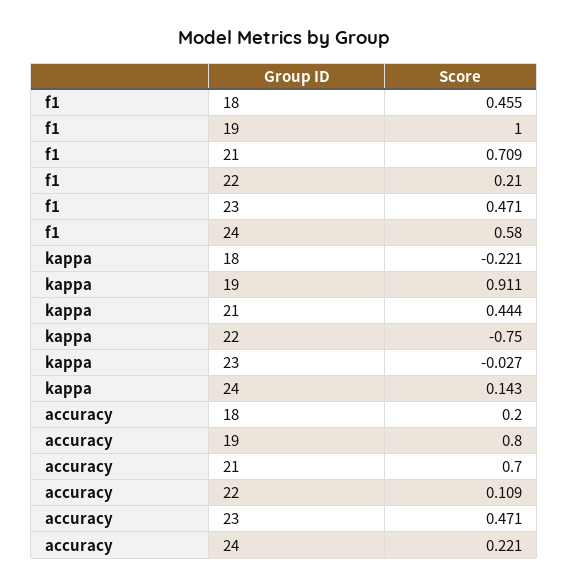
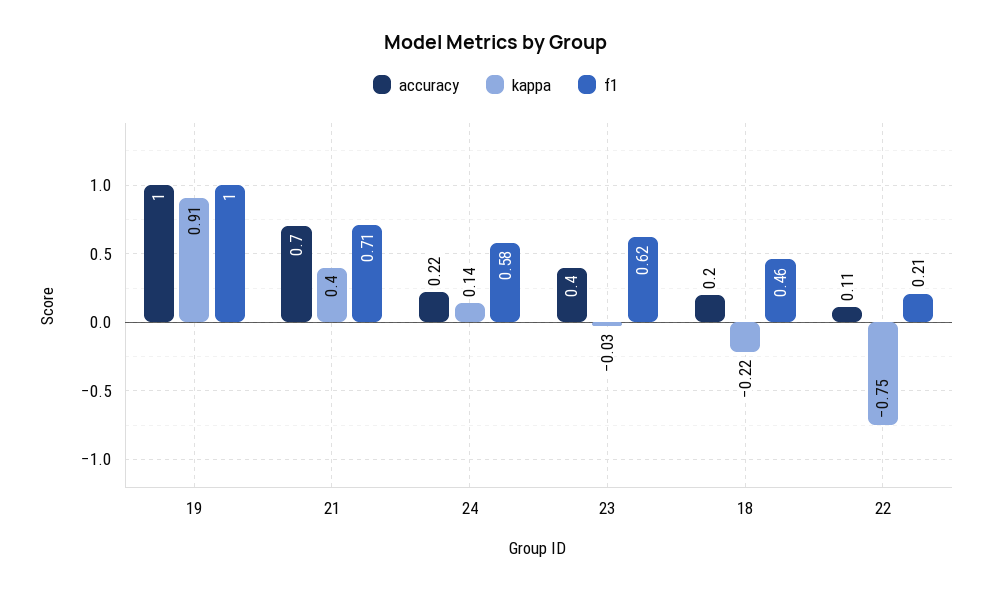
f1, 23: 0.471 -> 0.62
kappa, 21: 0.444 -> 0.4
accuracy, 19: 0.8 -> 1
accuracy, 23: 0.471 -> 0.4

